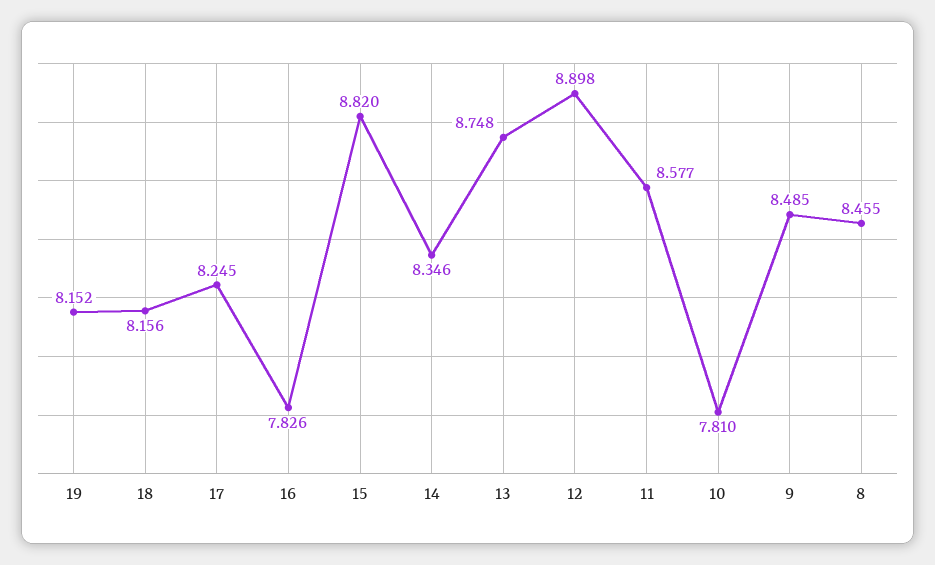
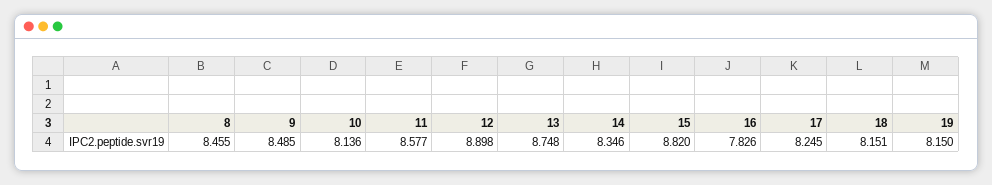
19: 8.152 -> 8.15
18: 8.156 -> 8.151
10: 7.81 -> 8.136

